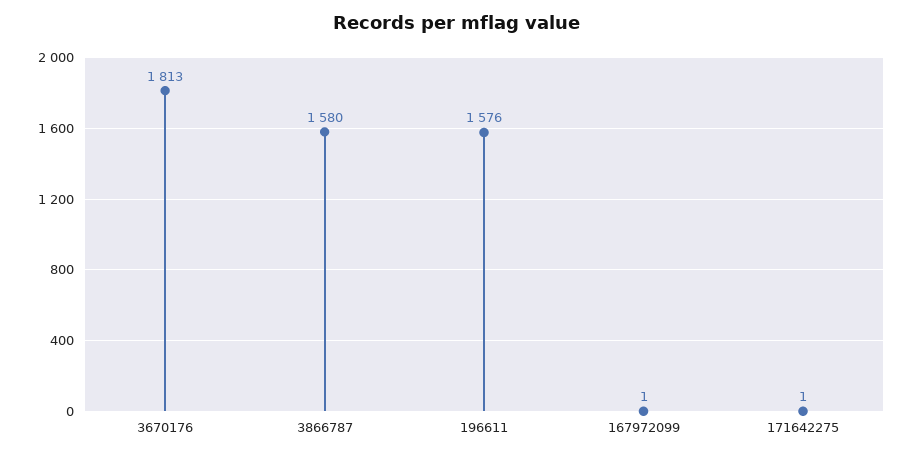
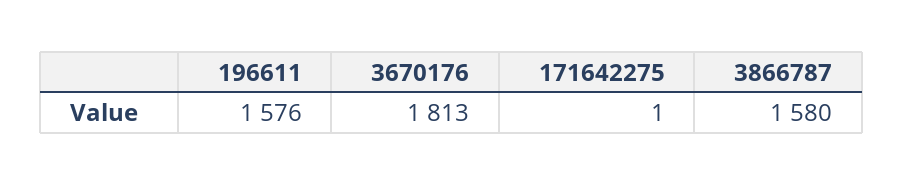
167972099: 1 -> none

